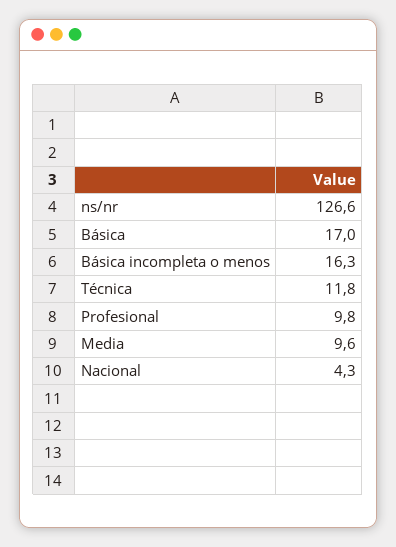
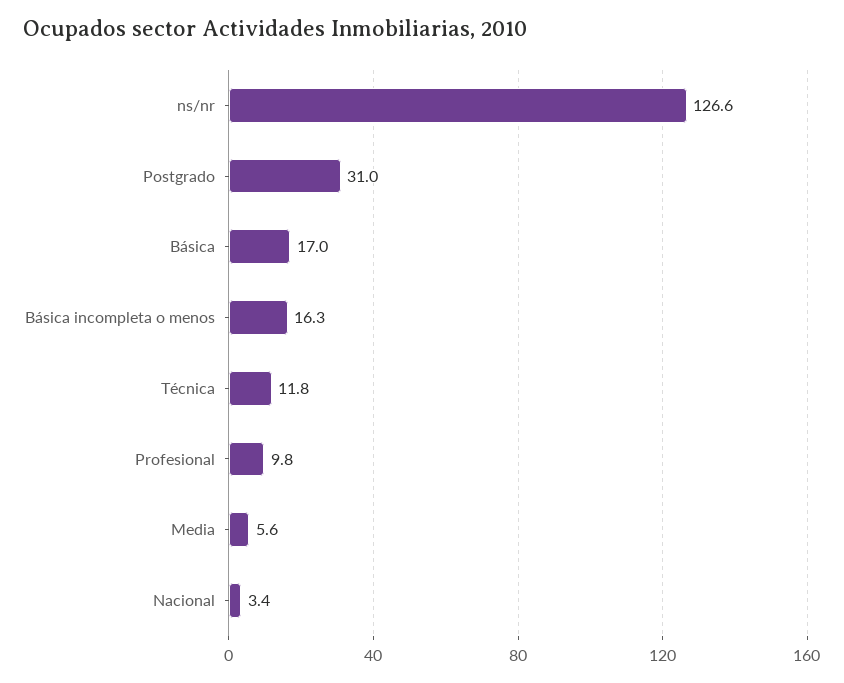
Media: 9.6 -> 5.6
Nacional: 4.3 -> 3.4
Postgrado: none -> 31

